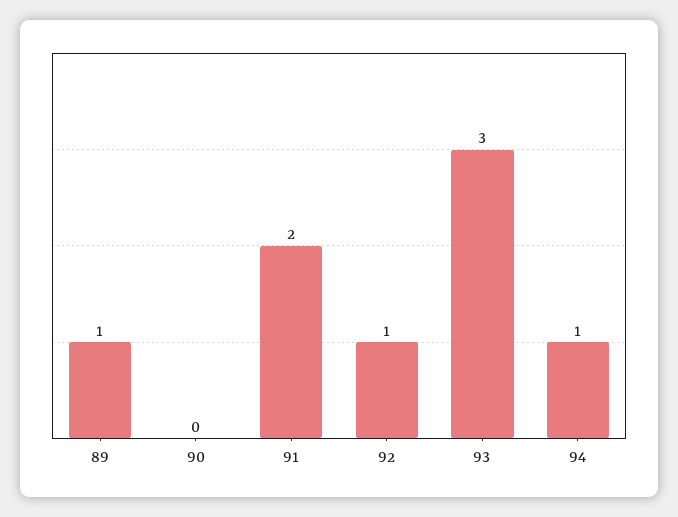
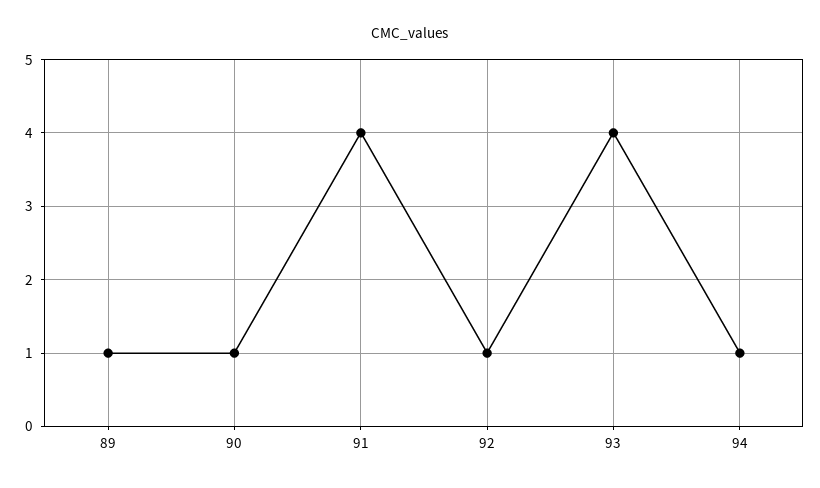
90: 0 -> 1
91: 2 -> 4
93: 3 -> 4

